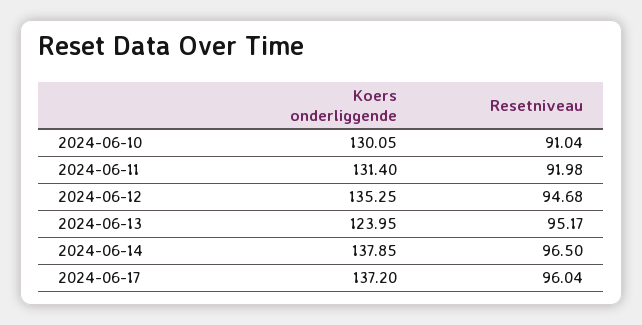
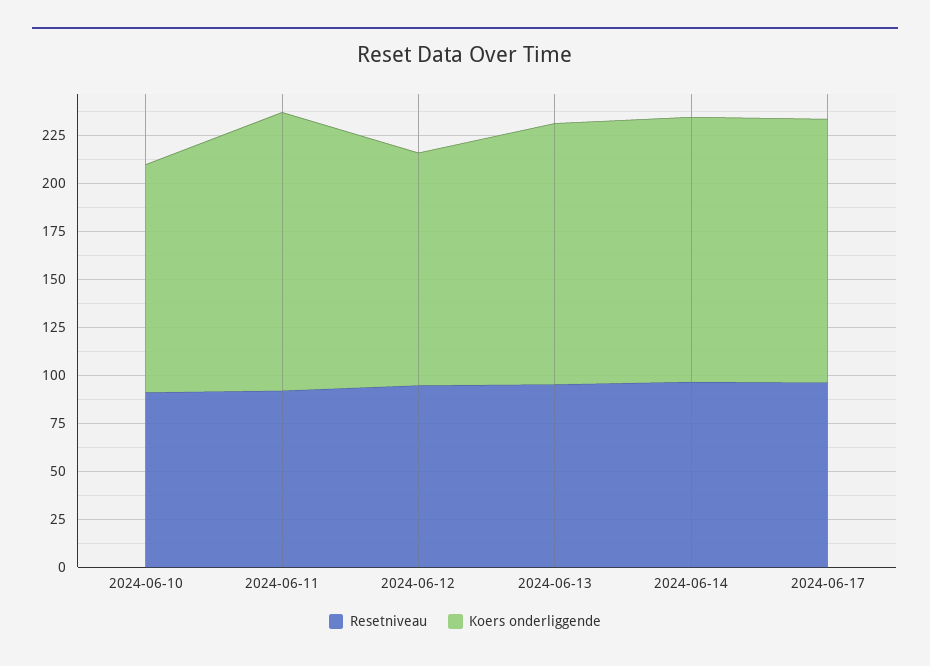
Koers onderliggende, 2024-06-10: 130.05 -> 120
Koers onderliggende, 2024-06-11: 131.4 -> 145
Koers onderliggende, 2024-06-12: 135.25 -> 120
Koers onderliggende, 2024-06-13: 123.95 -> 135

